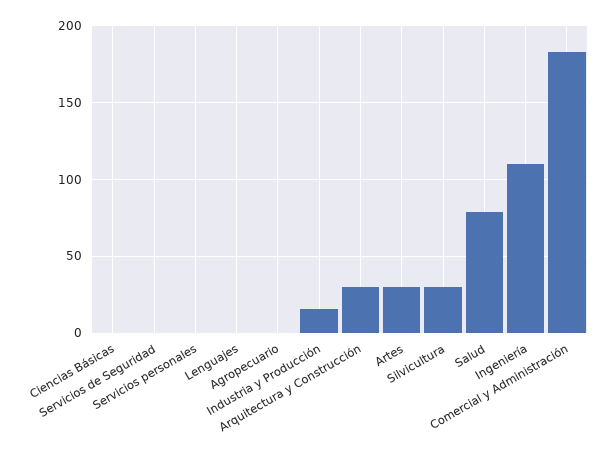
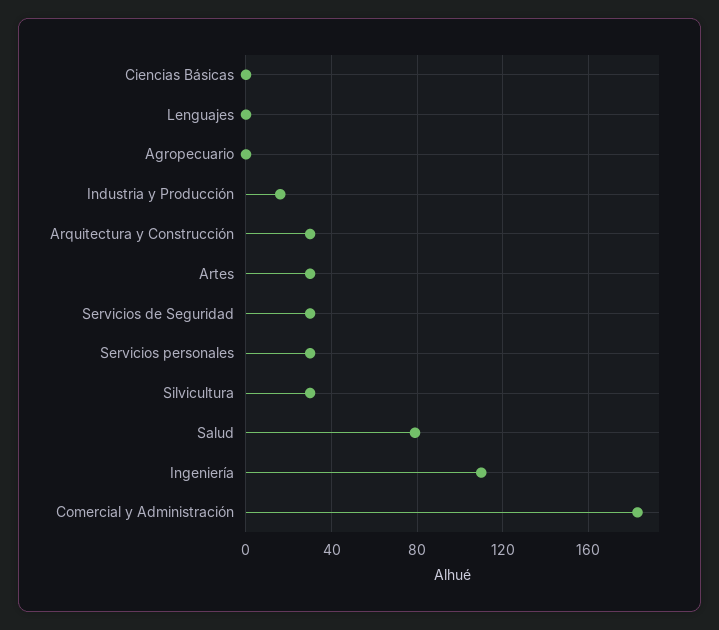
Servicios de Seguridad: 0 -> 30
Servicios personales: 0 -> 30

